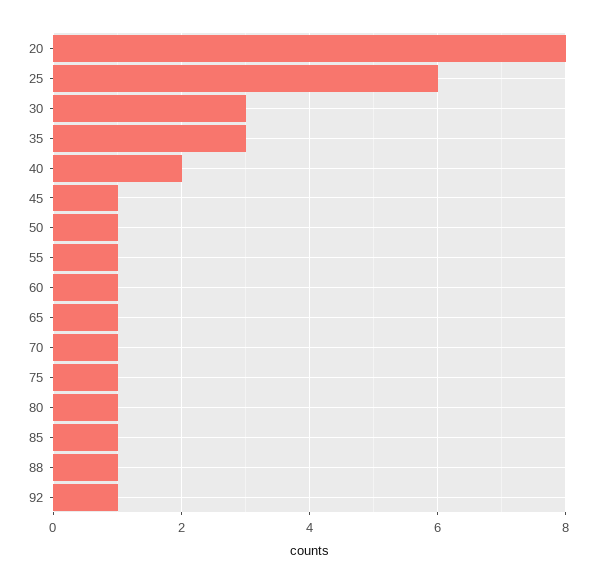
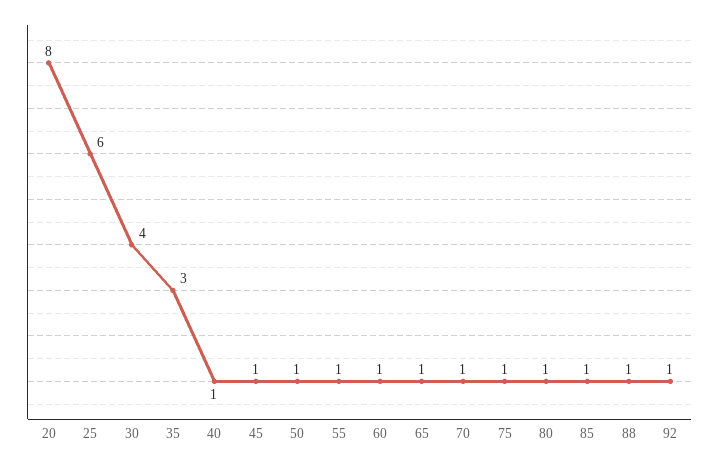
30: 3 -> 4
40: 2 -> 1

